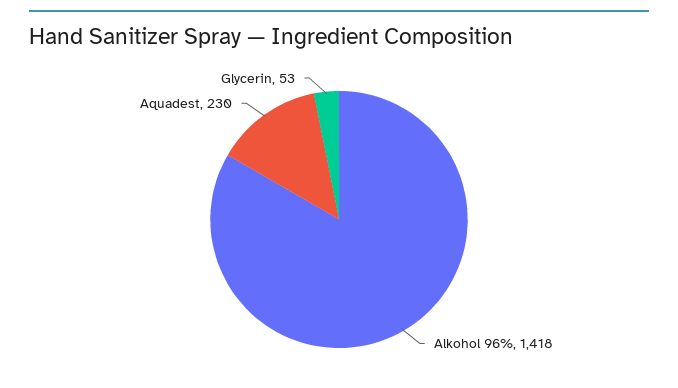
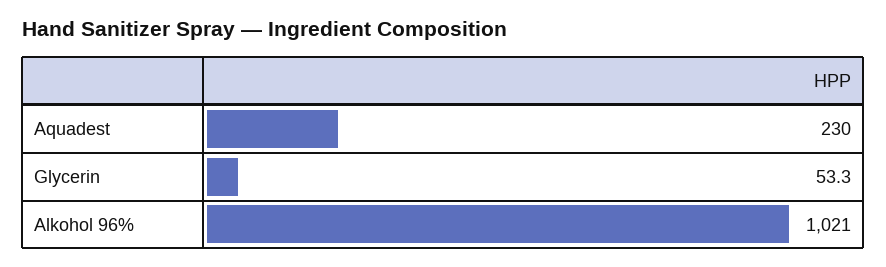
Alkohol 96%: 1418 -> 1021

